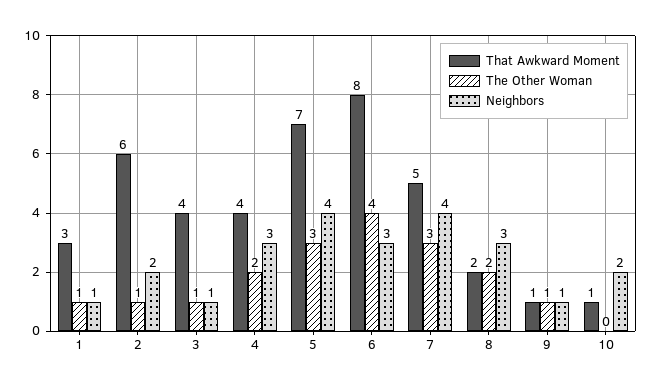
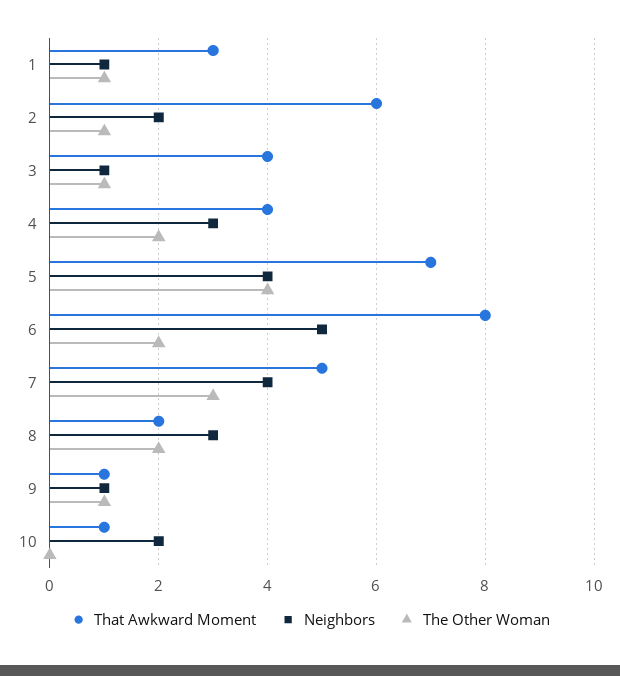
The Other Woman, 5: 3 -> 4
The Other Woman, 6: 4 -> 2
Neighbors, 6: 3 -> 5

